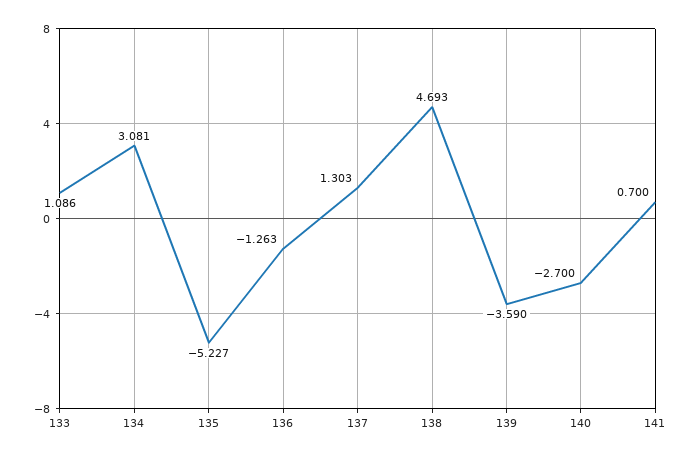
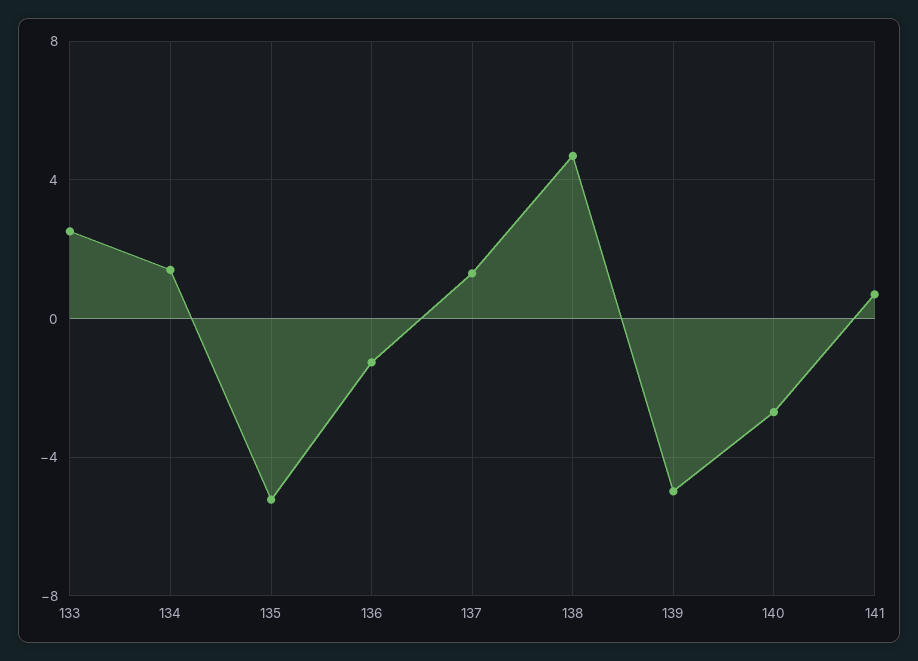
133: 1.086 -> 2.5
134: 3.081 -> 1.5
139: -3.59 -> -5

